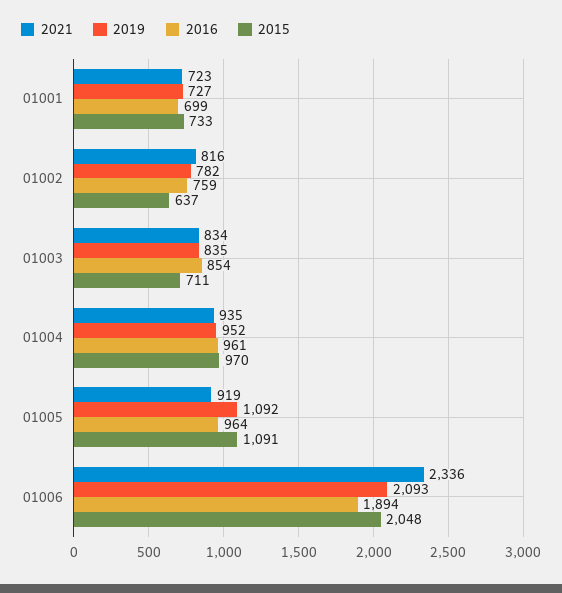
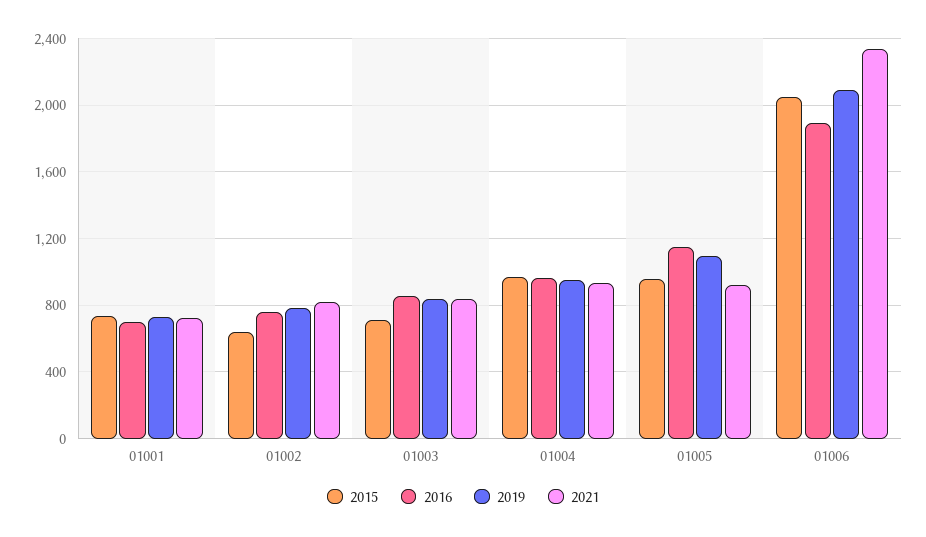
2016, 01005: 964 -> 1150
2015, 01005: 1091 -> 950

